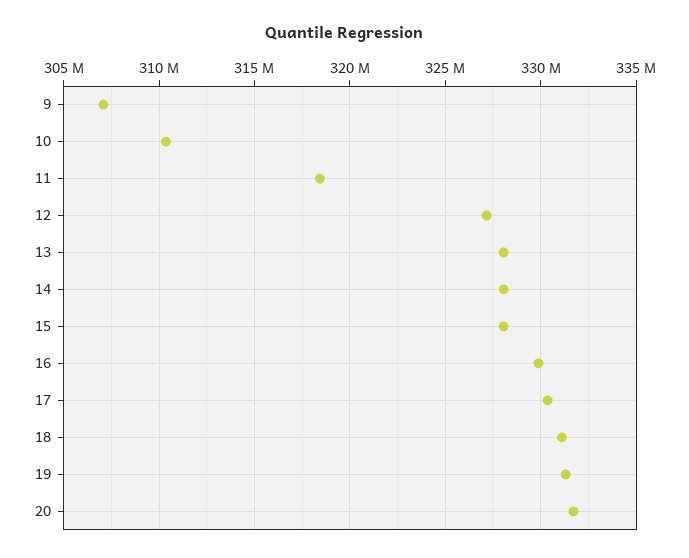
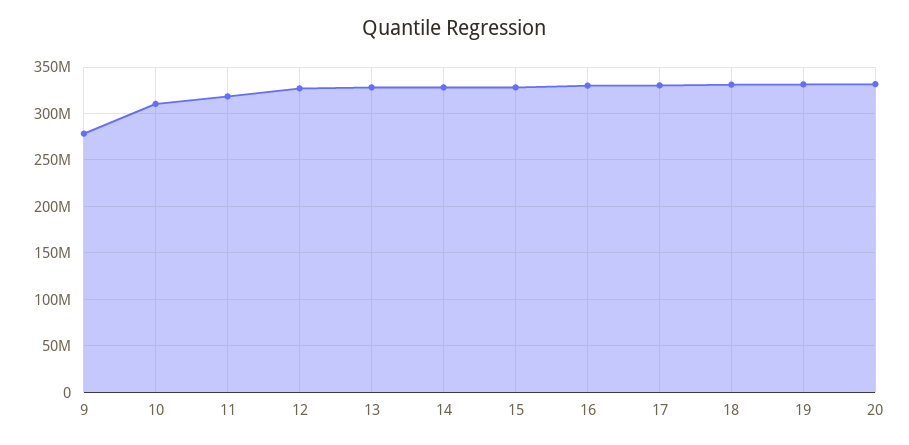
9: 307000000 -> 280000000

